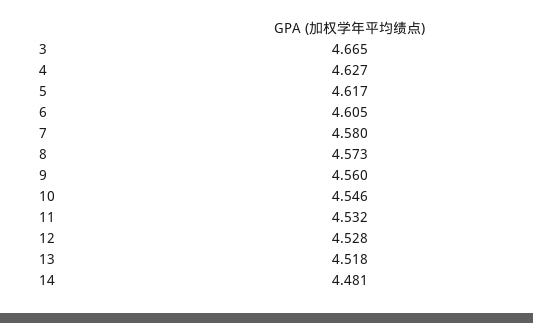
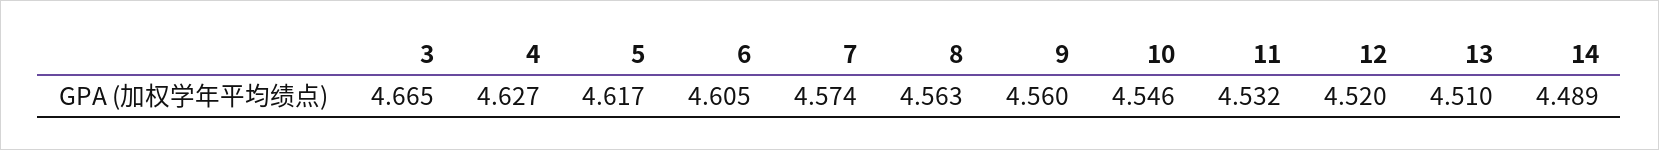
7: 4.58 -> 4.574
8: 4.573 -> 4.563
12: 4.528 -> 4.52
13: 4.518 -> 4.51
14: 4.481 -> 4.489

